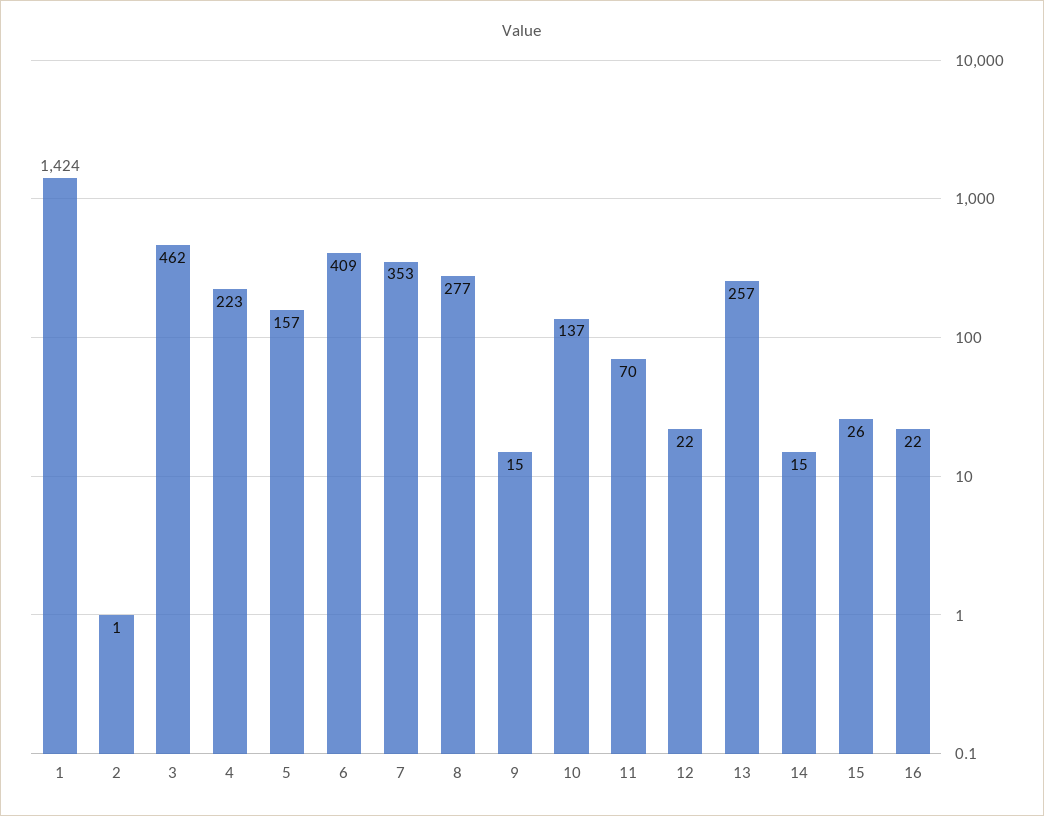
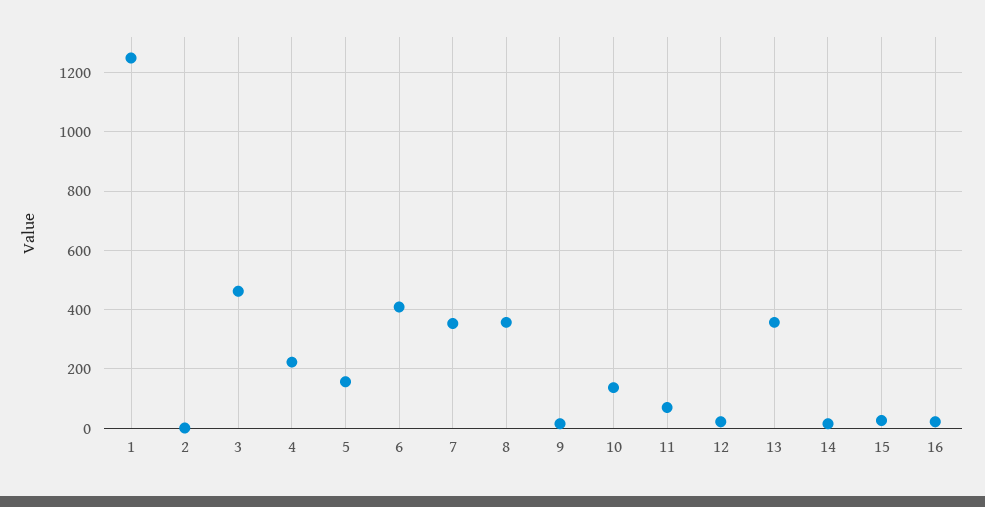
1: 1424 -> 1250
8: 277 -> 350
13: 257 -> 350

